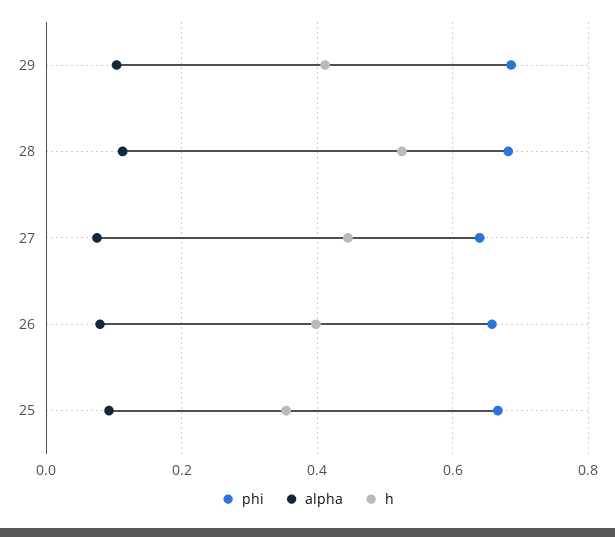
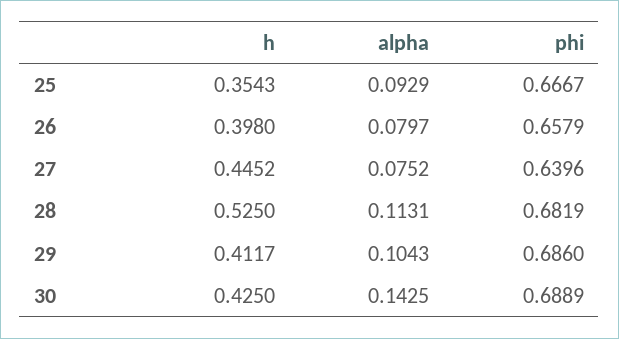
h, 30: none -> 0.425
alpha, 30: none -> 0.1425
phi, 30: none -> 0.6889

